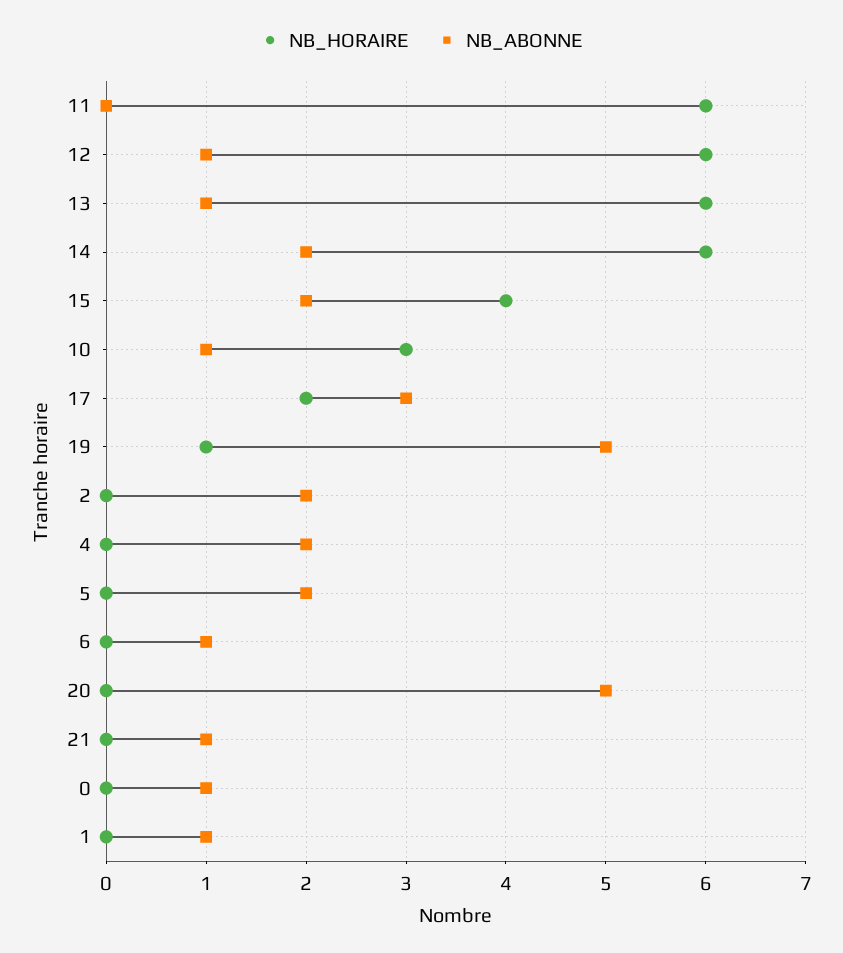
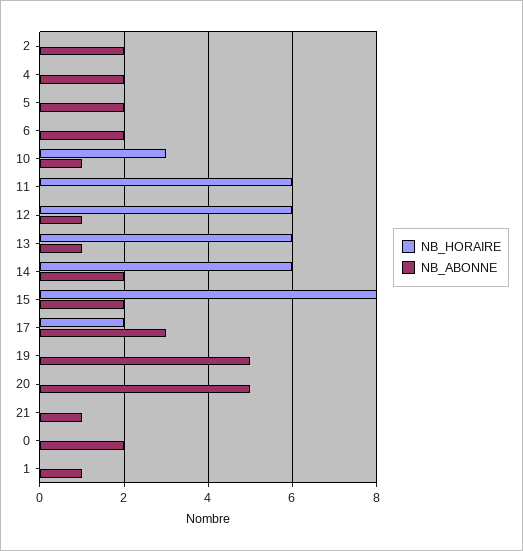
NB_HORAIRE, 15: 4 -> 8
NB_HORAIRE, 19: 1 -> 0
NB_ABONNE, 6: 1 -> 2
NB_ABONNE, 0: 1 -> 2

